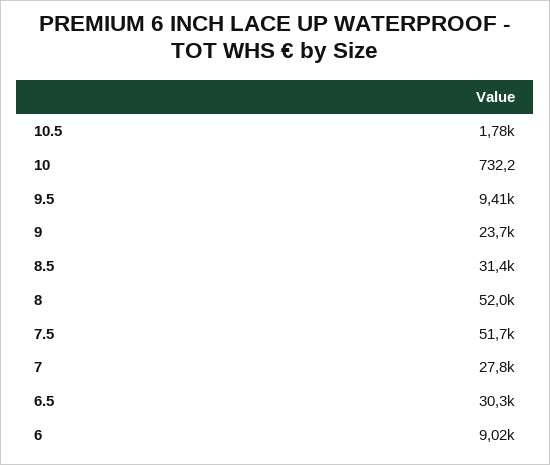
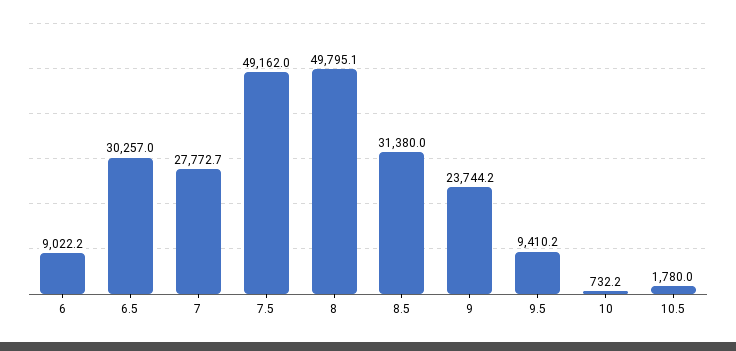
8: 52000 -> 49795.1
7.5: 51700 -> 49162

